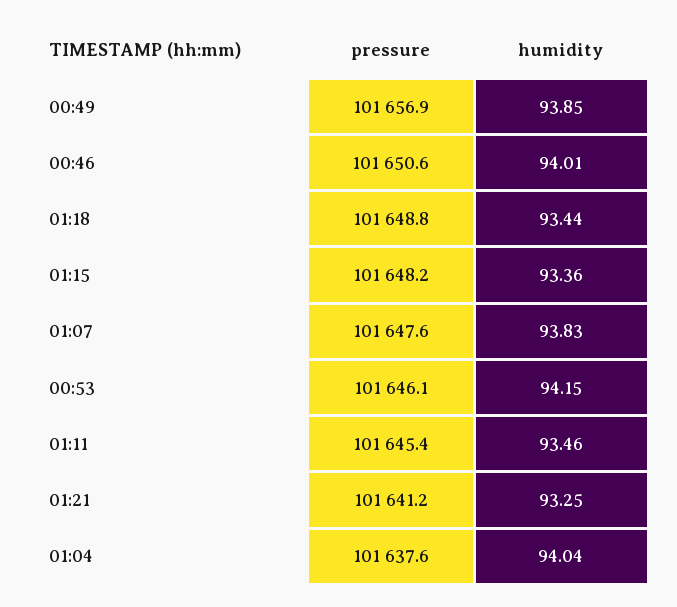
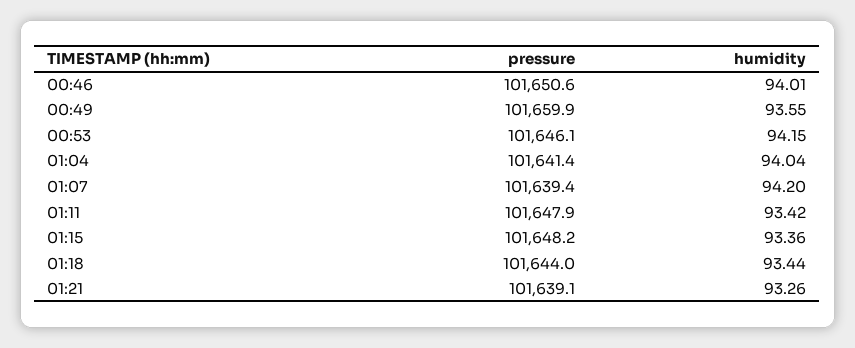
pressure, 00:49: 101656.9 -> 101659.9
humidity, 00:49: 93.85 -> 93.55
pressure, 01:18: 101648.8 -> 101644
pressure, 01:07: 101647.6 -> 101639.4
humidity, 01:07: 93.83 -> 94.2
pressure, 01:11: 101645.4 -> 101647.9
humidity, 01:11: 93.46 -> 93.42
pressure, 01:21: 101641.2 -> 101639.1
humidity, 01:21: 93.25 -> 93.26
pressure, 01:04: 101637.6 -> 101641.4

